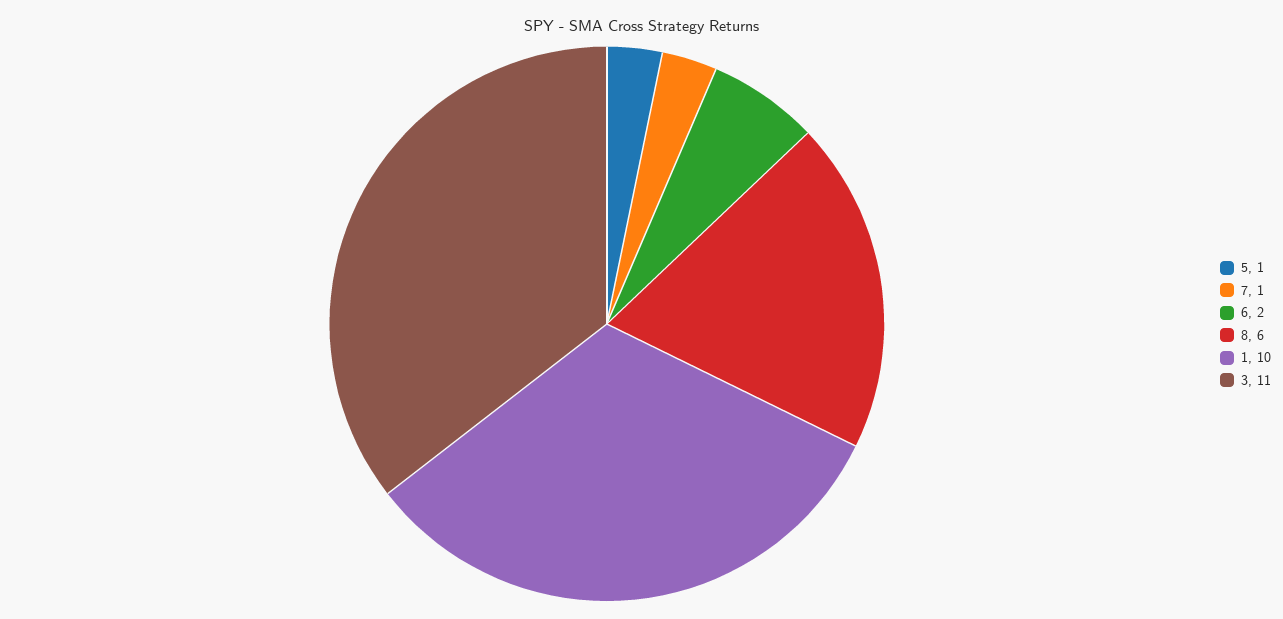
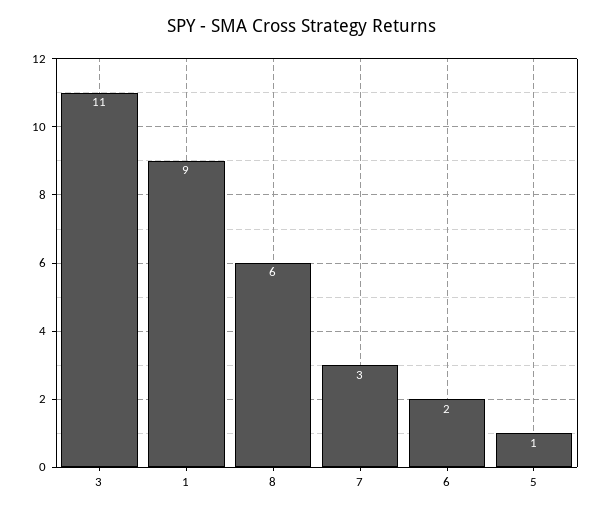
7: 1 -> 3
1: 10 -> 9

